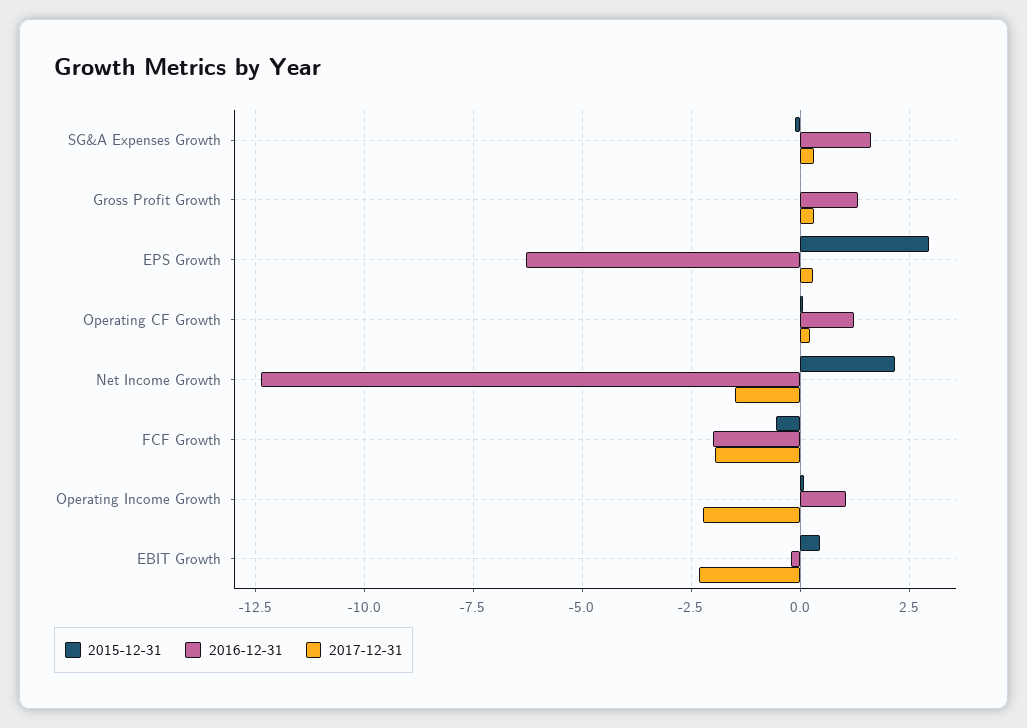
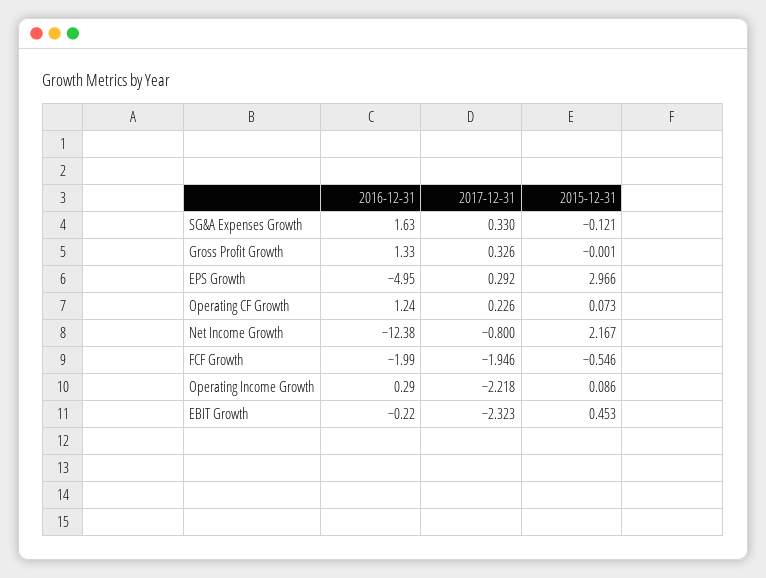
2016-12-31, EPS Growth: -6.25 -> -4.95
2017-12-31, Net Income Growth: -1.5 -> -0.8
2016-12-31, Operating Income Growth: 1 -> 0.29

